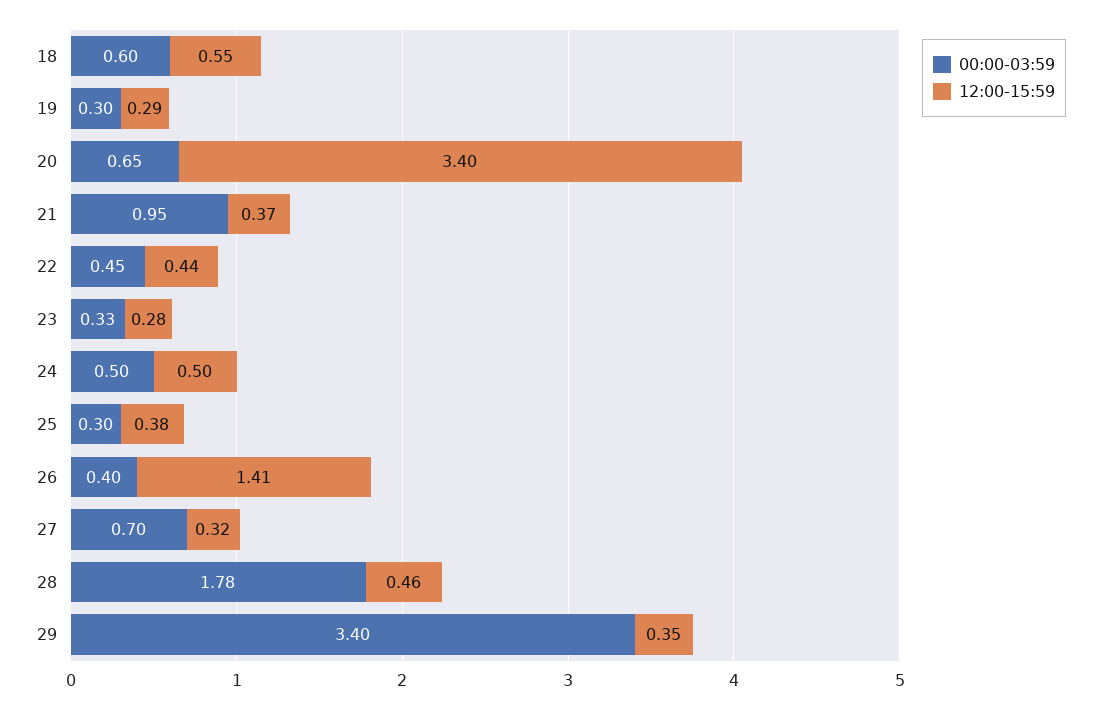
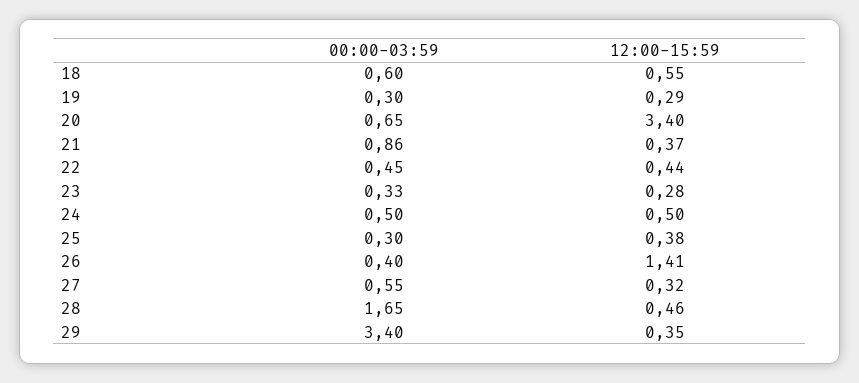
00:00-03:59, 21: 0.95 -> 0.86
00:00-03:59, 27: 0.7 -> 0.55
00:00-03:59, 28: 1.78 -> 1.65

